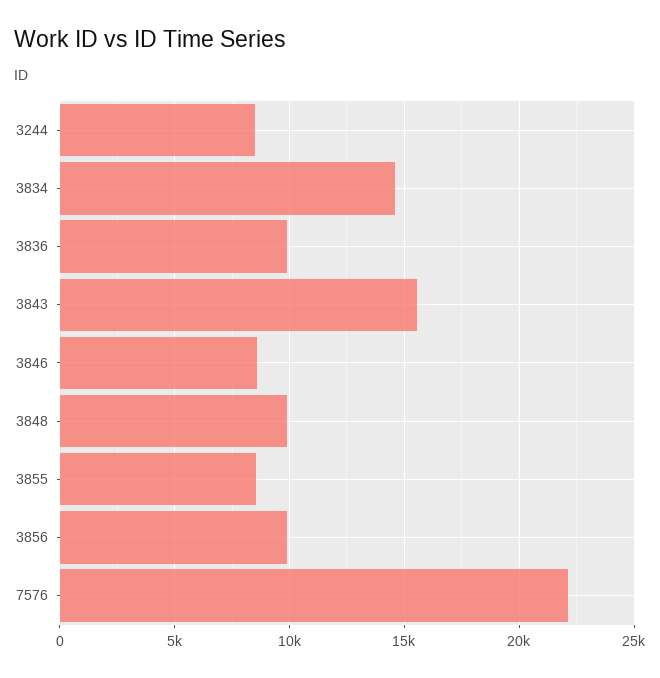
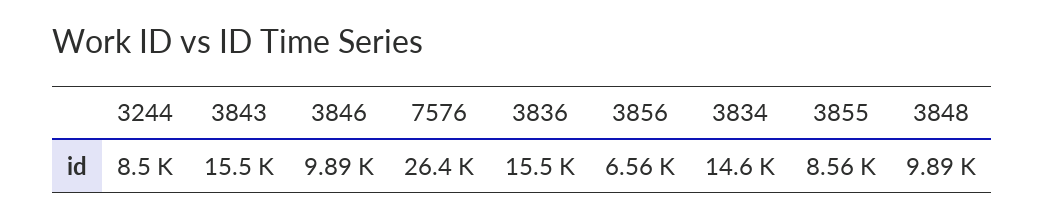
3836: 10000 -> 15500
3846: 8500 -> 9890
3856: 10000 -> 6560
7576: 22000 -> 26400

